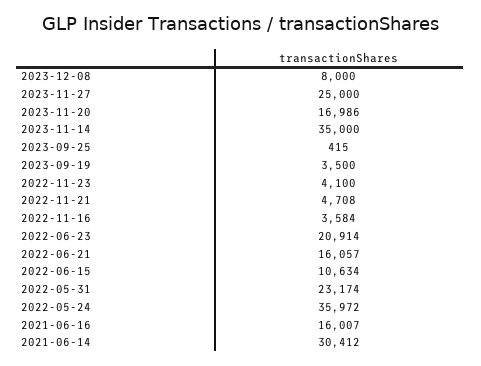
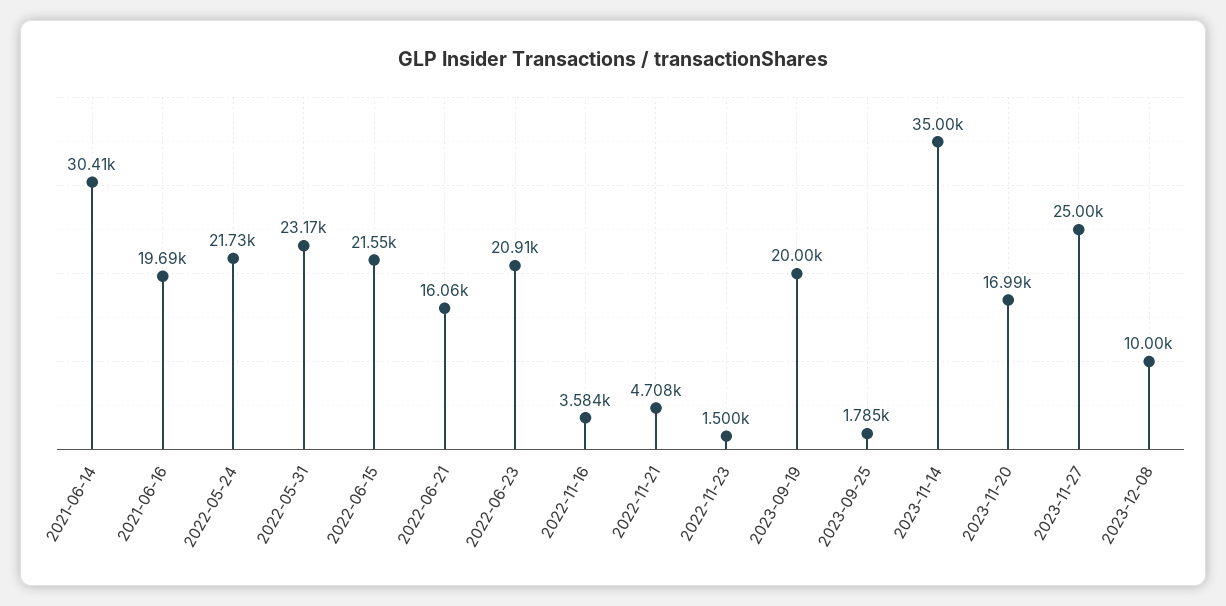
2023-12-08: 8000 -> 10000
2023-09-25: 415 -> 1785
2023-09-19: 3500 -> 20000
2022-11-23: 4100 -> 1500
2022-06-15: 10634 -> 21550
2022-05-24: 35972 -> 21730
2021-06-16: 16007 -> 19690

